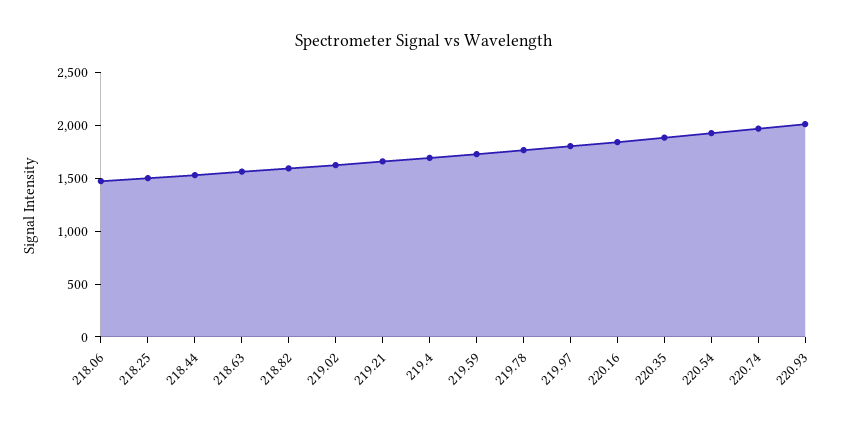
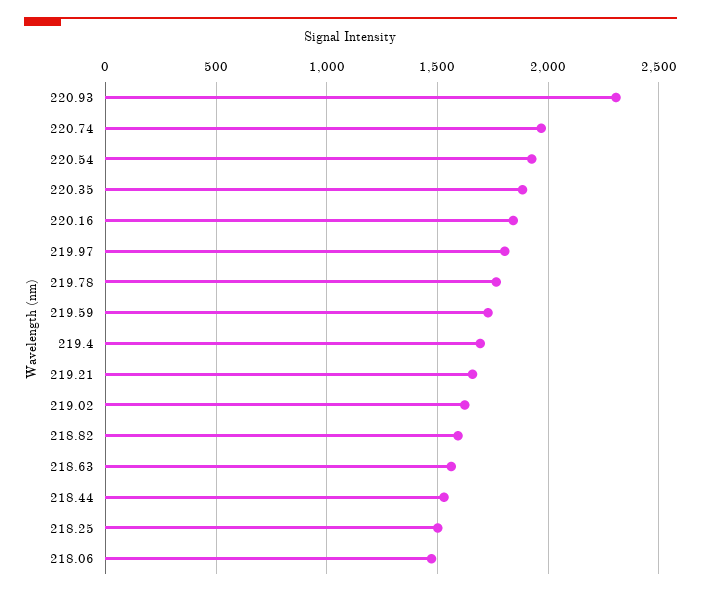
220.93: 2000 -> 2300

